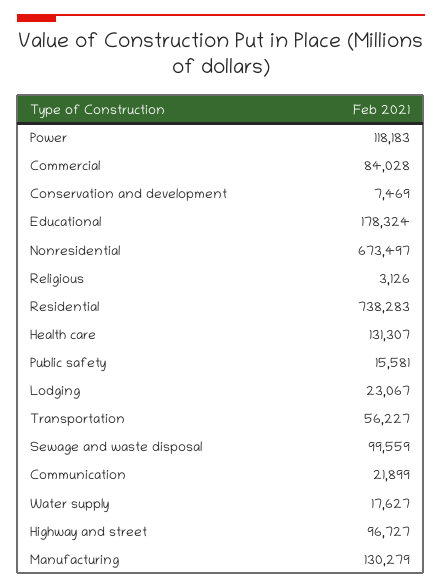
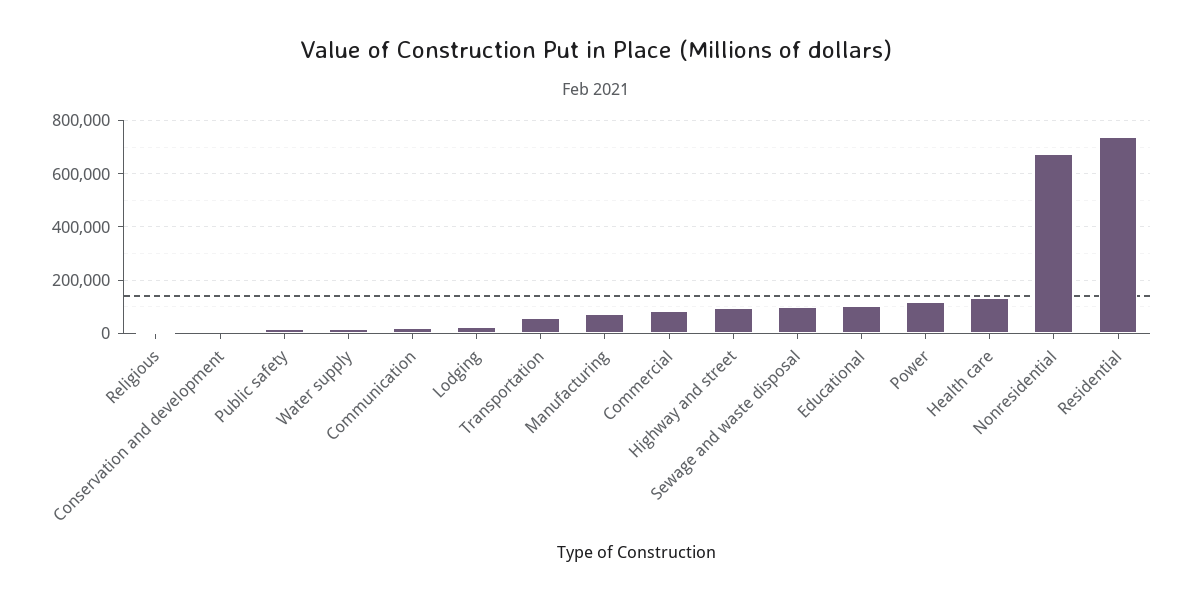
Educational: 178324 -> 100000
Manufacturing: 130279 -> 75000

